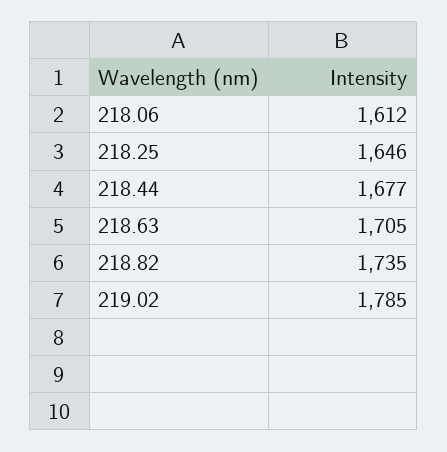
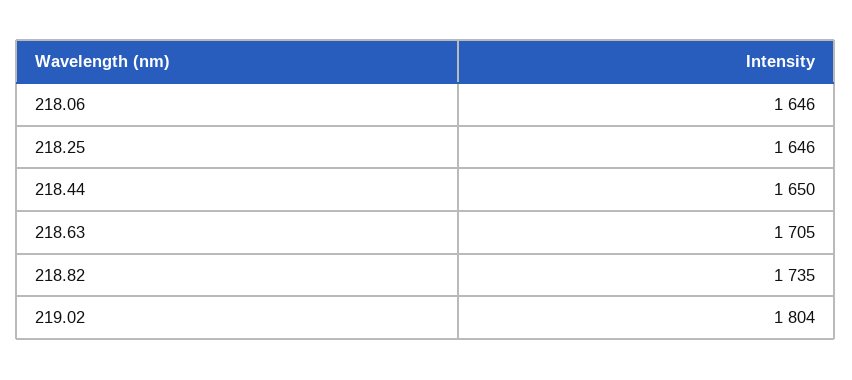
218.06: 1612 -> 1646
218.44: 1677 -> 1650
219.02: 1785 -> 1804

